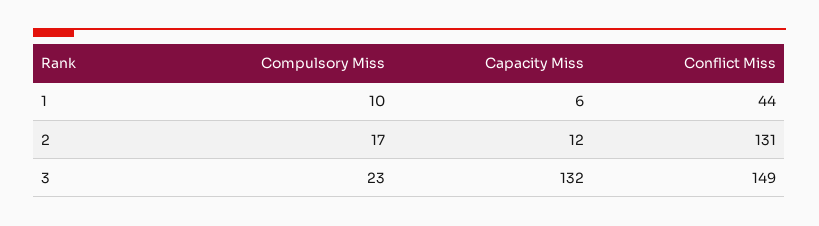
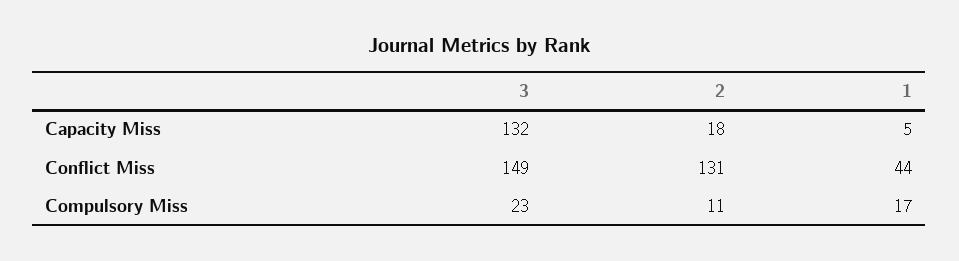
Compulsory Miss, 1: 10 -> 17
Capacity Miss, 1: 6 -> 5
Compulsory Miss, 2: 17 -> 11
Capacity Miss, 2: 12 -> 18

